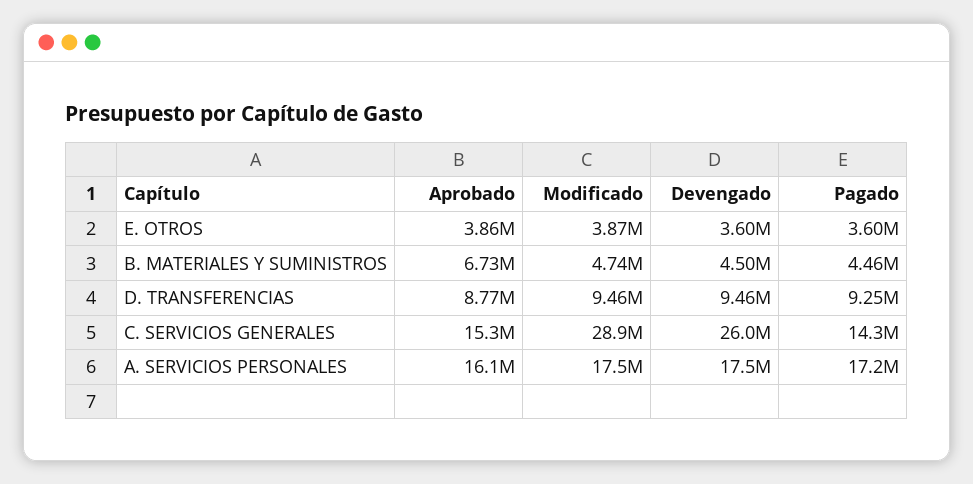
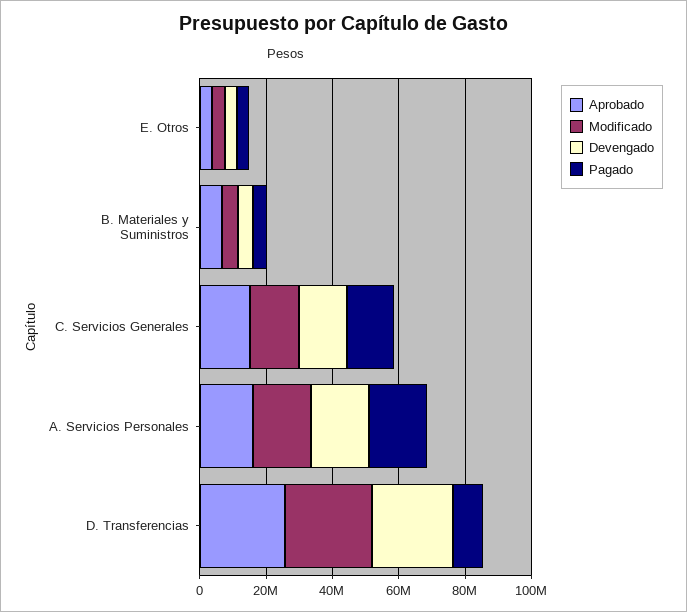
Aprobado, D. TRANSFERENCIAS: 8770000 -> 25000000
Modificado, D. TRANSFERENCIAS: 9460000 -> 25000000
Devengado, D. TRANSFERENCIAS: 9460000 -> 25000000
Modificado, C. SERVICIOS GENERALES: 28900000 -> 15000000
Devengado, C. SERVICIOS GENERALES: 26000000 -> 15000000

